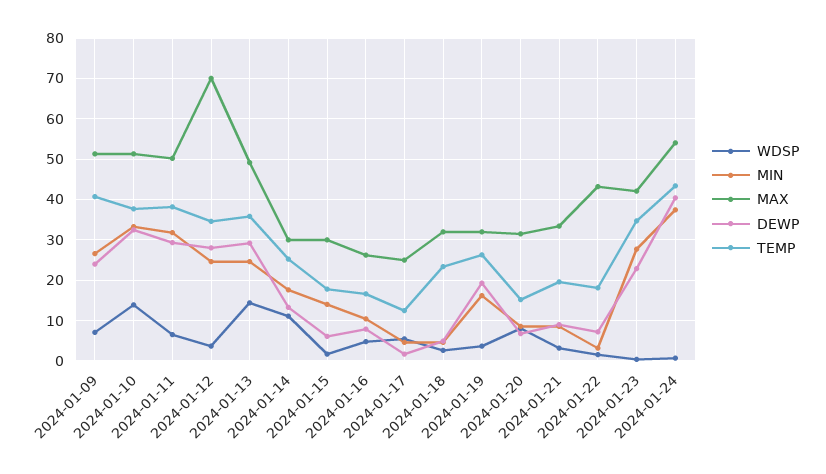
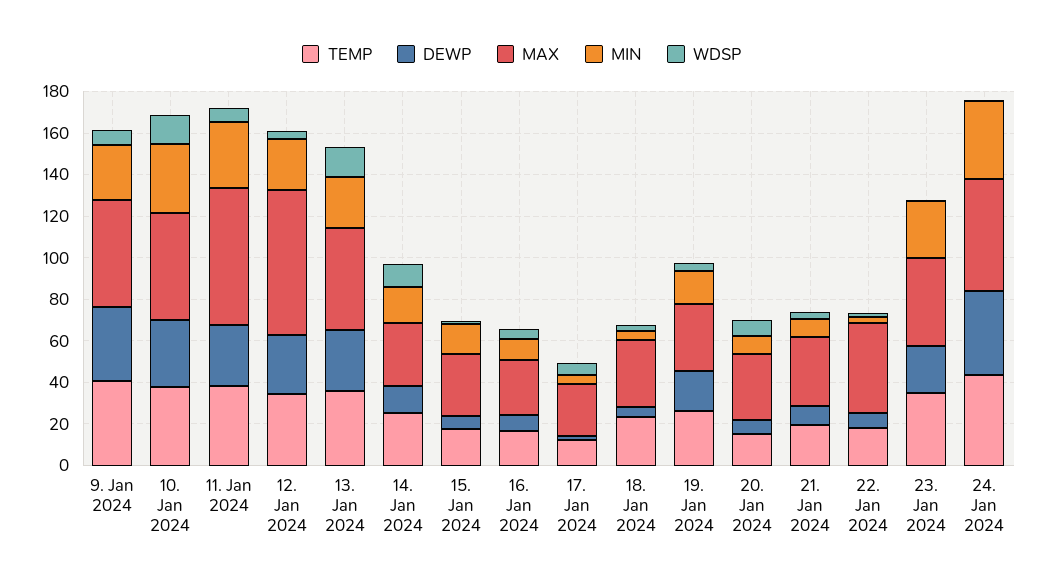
DEWP, 2024-01-09: 24 -> 35
MAX, 2024-01-11: 50 -> 65

